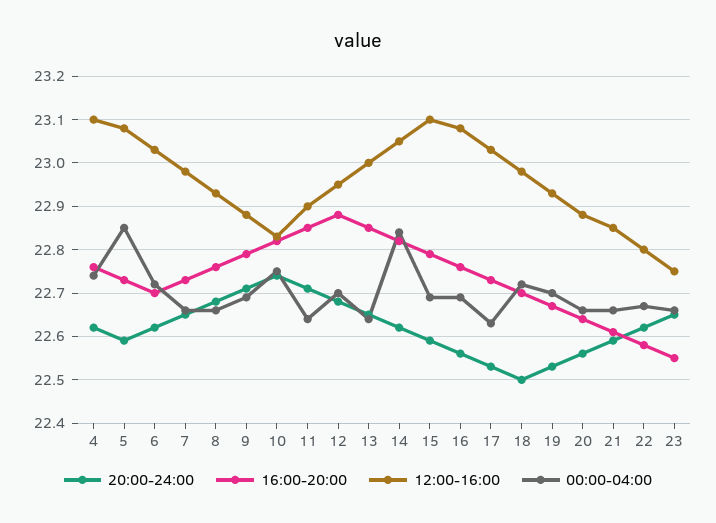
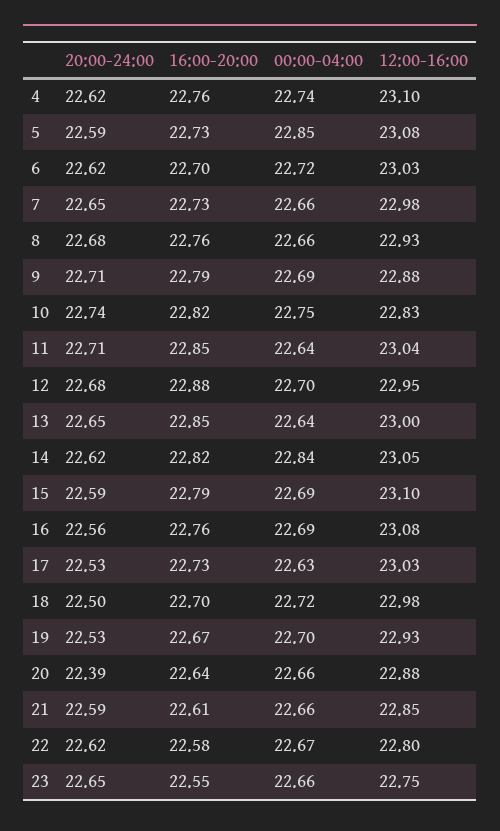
12:00-16:00, 11: 22.9 -> 23.04
20:00-24:00, 20: 22.55 -> 22.39

